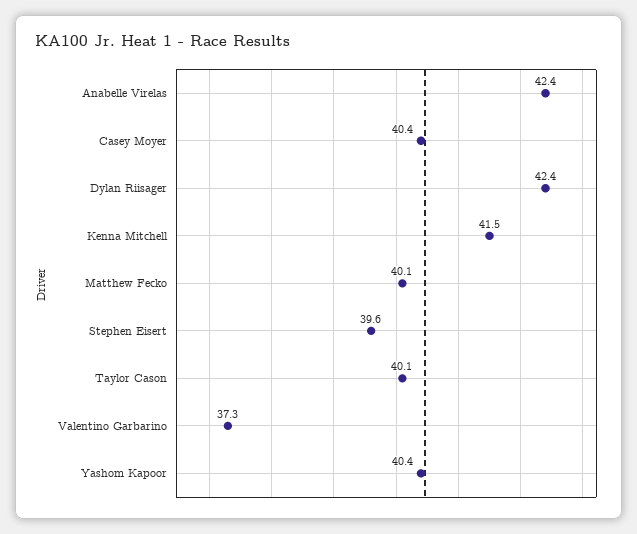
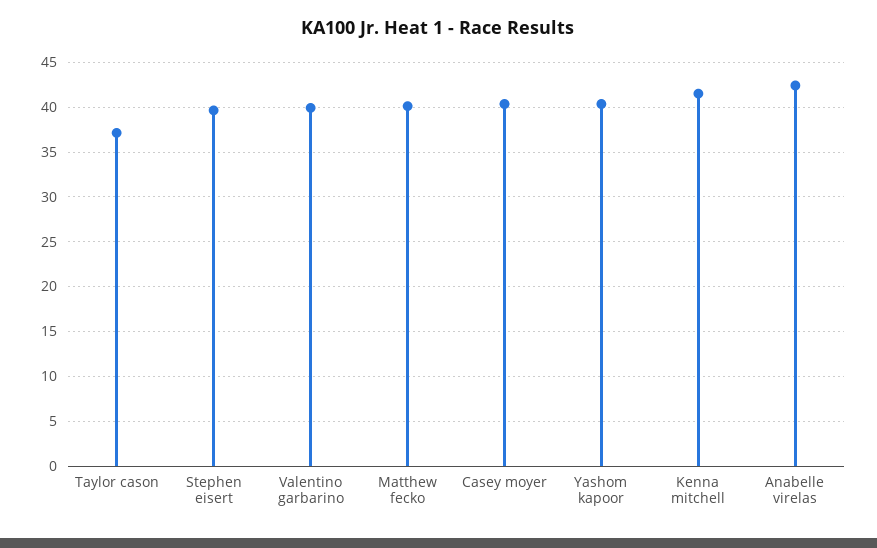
Dylan Riisager: 42.4 -> none
Taylor Cason: 40.1 -> 37
Valentino Garbarino: 37.3 -> 40

